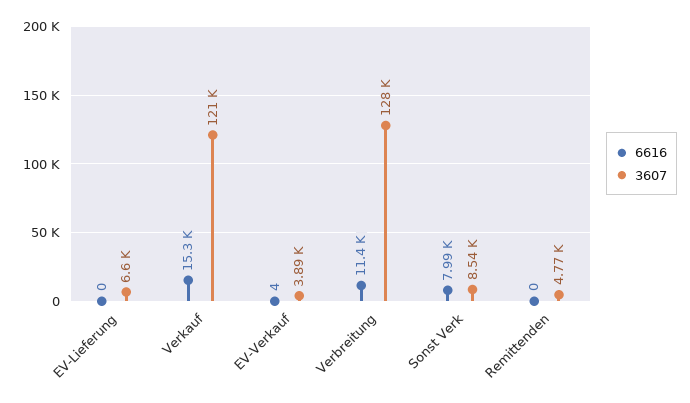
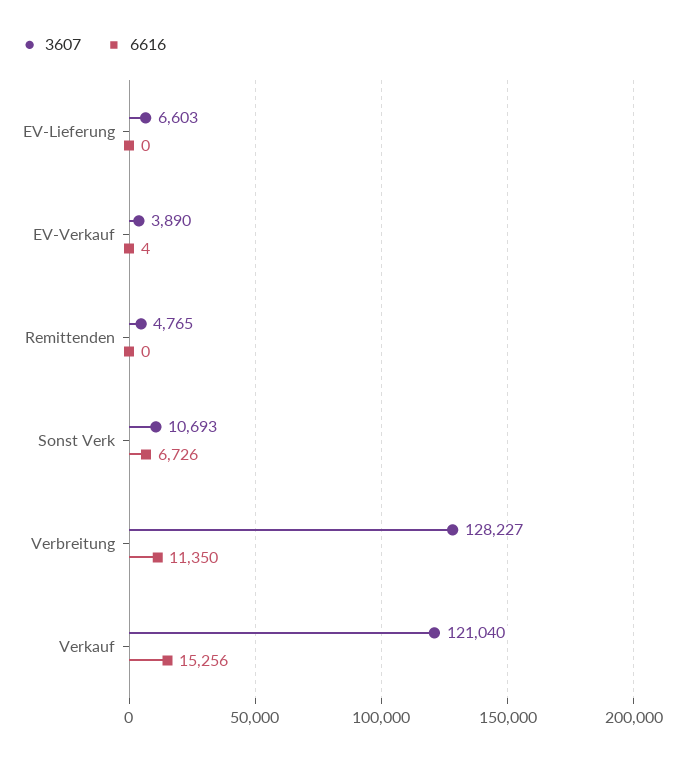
6616, Sonst Verk: 7990 -> 6726
3607, Sonst Verk: 8540 -> 10693

